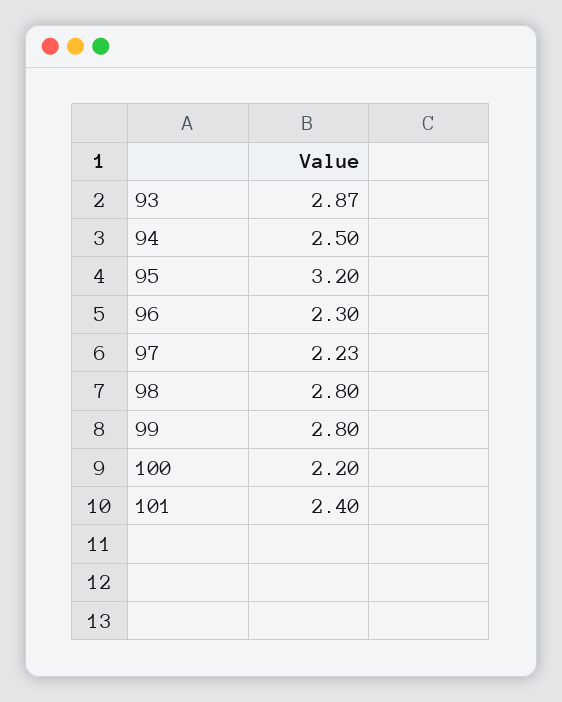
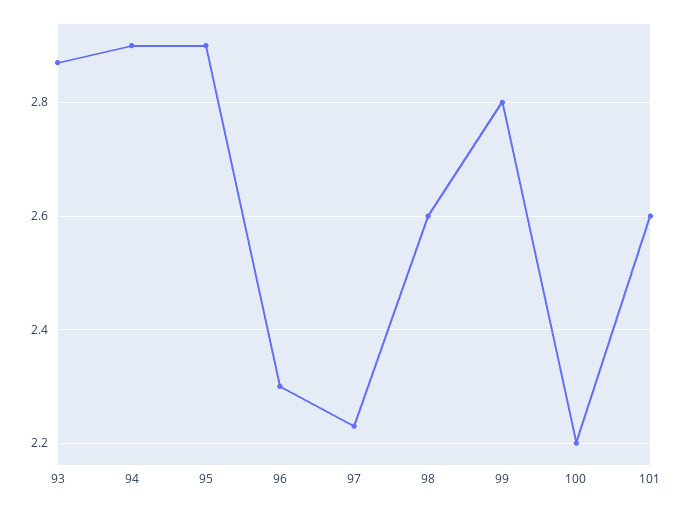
94: 2.5 -> 2.9
95: 3.2 -> 2.9
98: 2.8 -> 2.6
101: 2.4 -> 2.6

